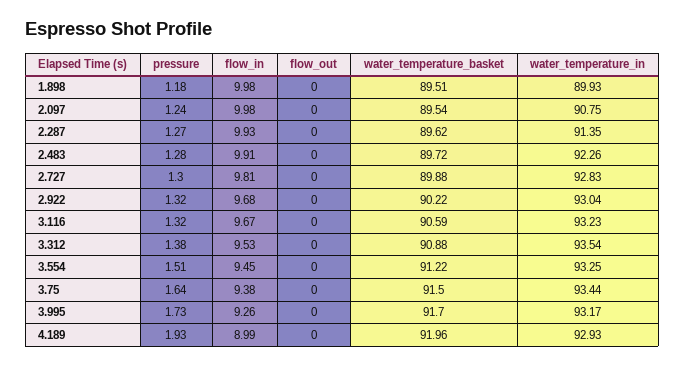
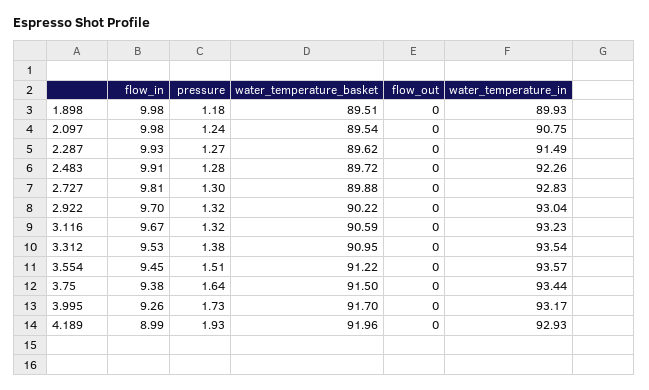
water_temperature_in, 2.287: 91.35 -> 91.49
flow_in, 2.922: 9.68 -> 9.7
water_temperature_basket, 3.312: 90.88 -> 90.95
water_temperature_in, 3.554: 93.25 -> 93.57

